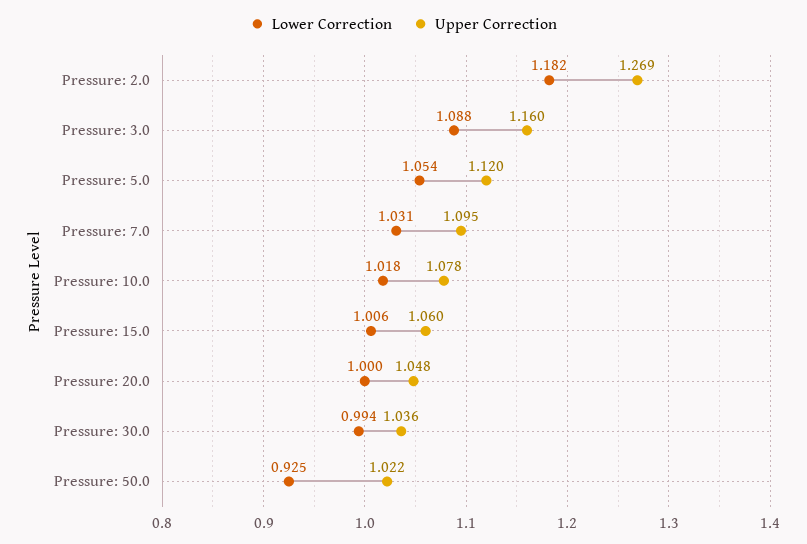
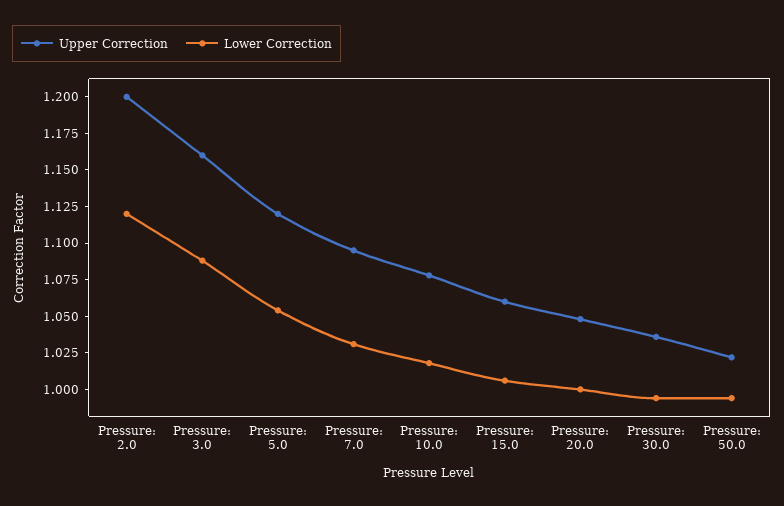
Lower Correction, Pressure: 2.0: 1.182 -> 1.125
Upper Correction, Pressure: 2.0: 1.269 -> 1.2
Lower Correction, Pressure: 50.0: 0.925 -> 1

